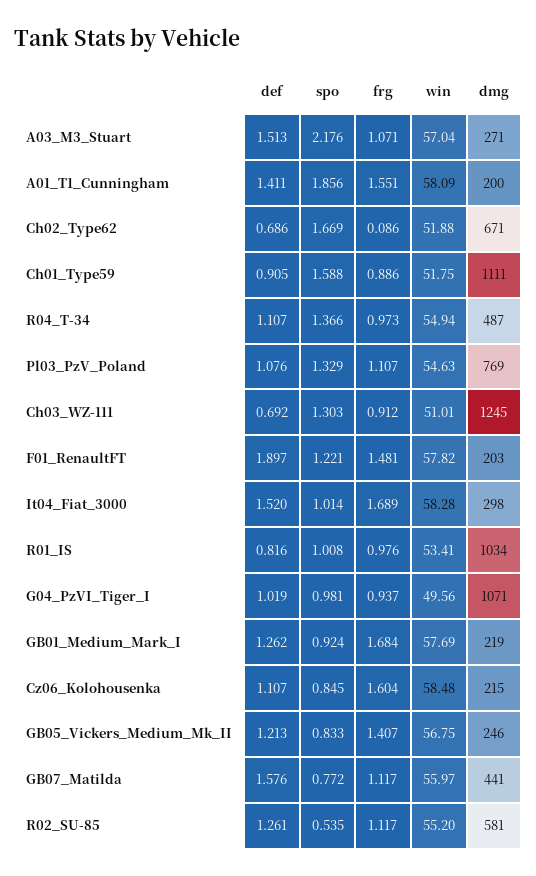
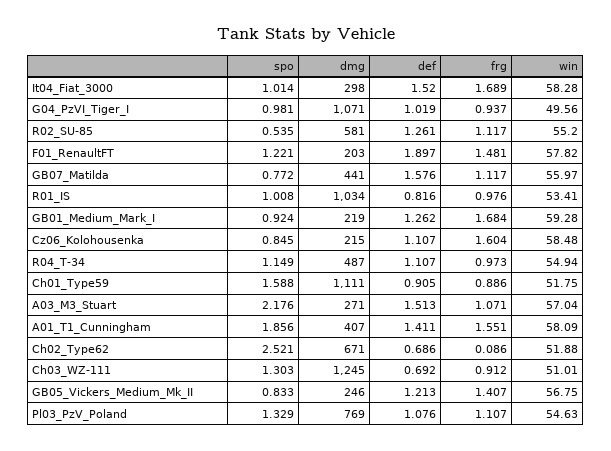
dmg, A01_T1_Cunningham: 200 -> 407
spo, Ch02_Type62: 1.669 -> 2.521
spo, R04_T-34: 1.366 -> 1.149
win, GB01_Medium_Mark_I: 57.69 -> 59.28

